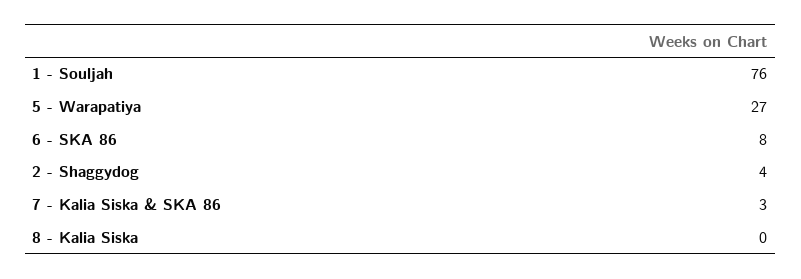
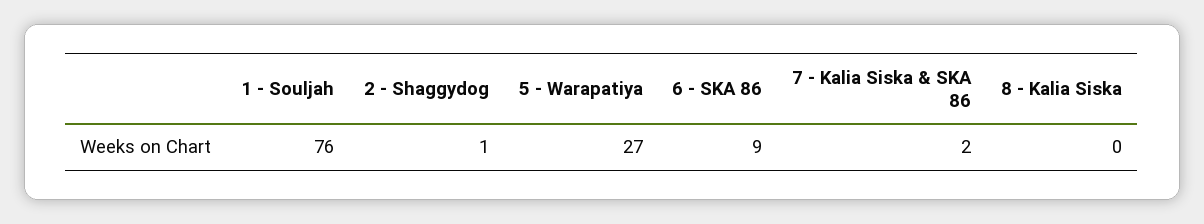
6 - SKA 86: 8 -> 9
2 - Shaggydog: 4 -> 1
7 - Kalia Siska & SKA 86: 3 -> 2

